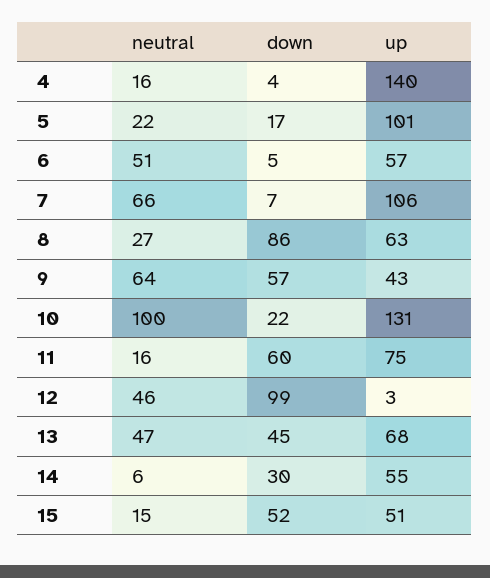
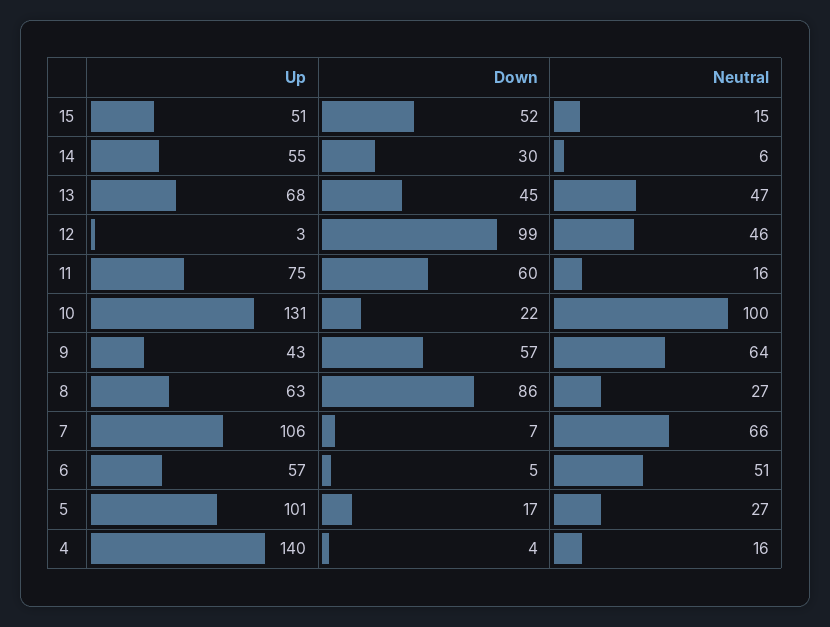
neutral, 5: 22 -> 27

